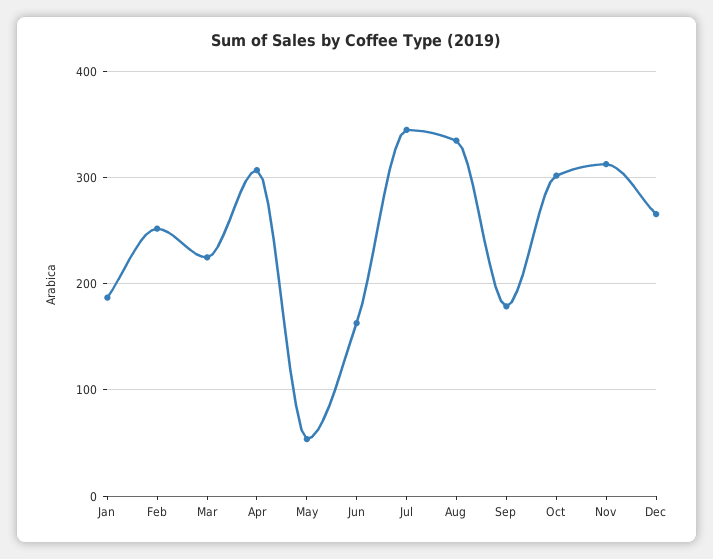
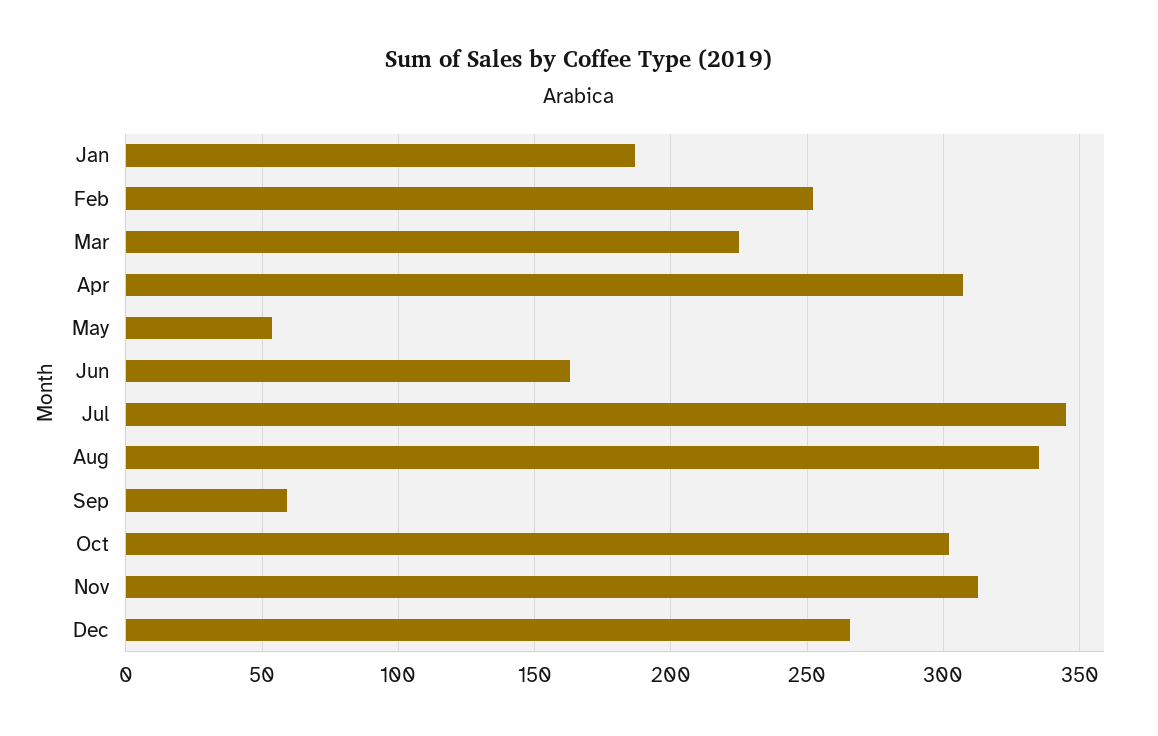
Sep: 180 -> 60

